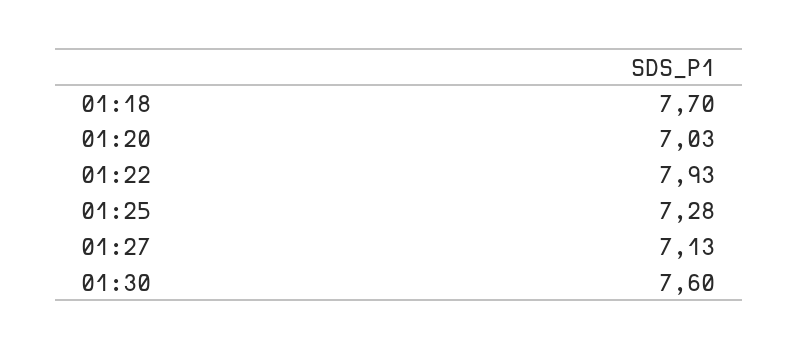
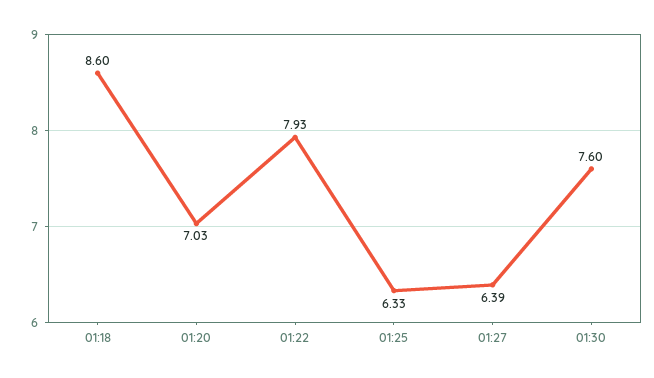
01:18: 7.7 -> 8.6
01:25: 7.28 -> 6.33
01:27: 7.13 -> 6.39

